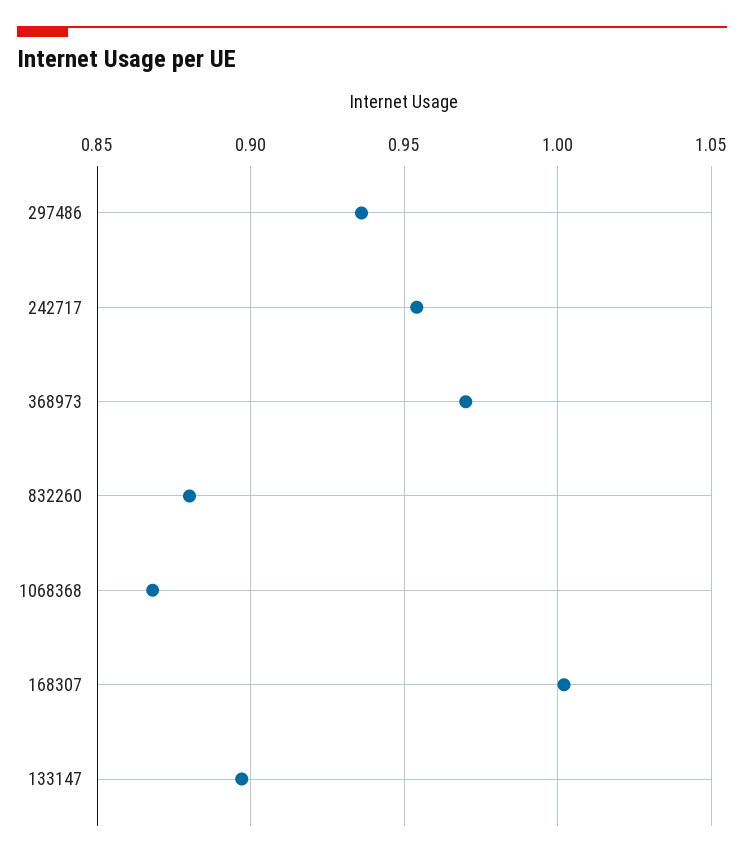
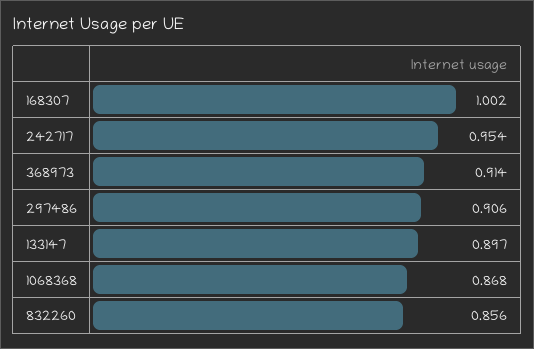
297486: 0.935 -> 0.906
368973: 0.97 -> 0.914
832260: 0.88 -> 0.856

